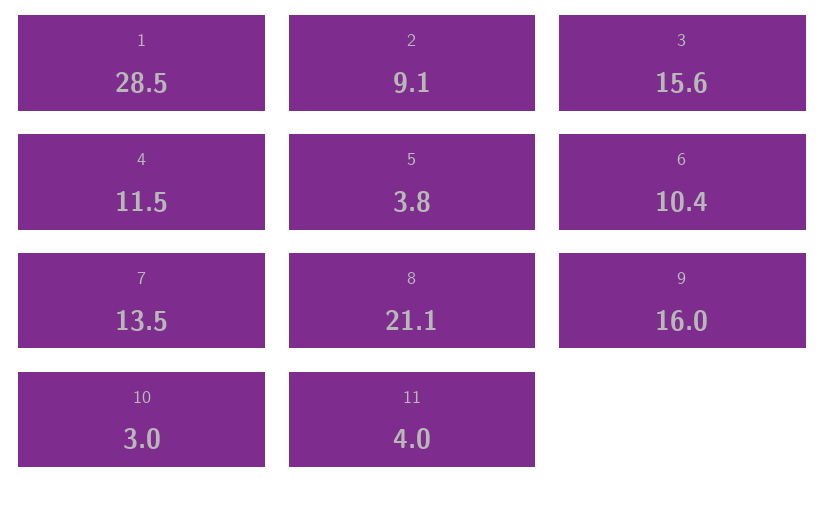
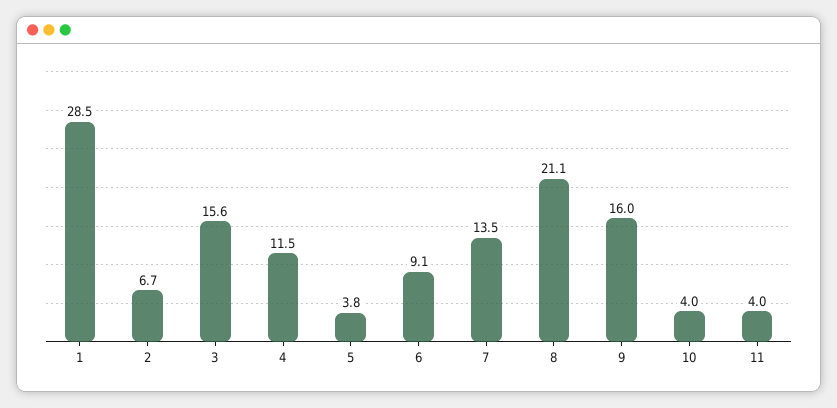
2: 9.1 -> 6.7
6: 10.4 -> 9.1
10: 3 -> 4

